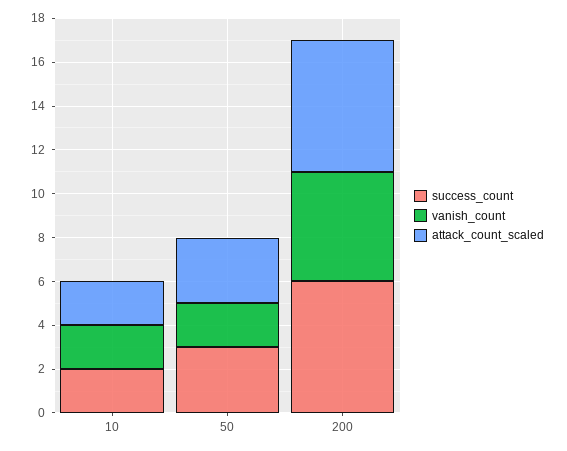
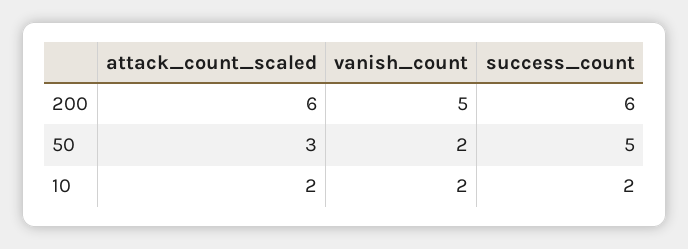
success_count, 50: 3 -> 5

